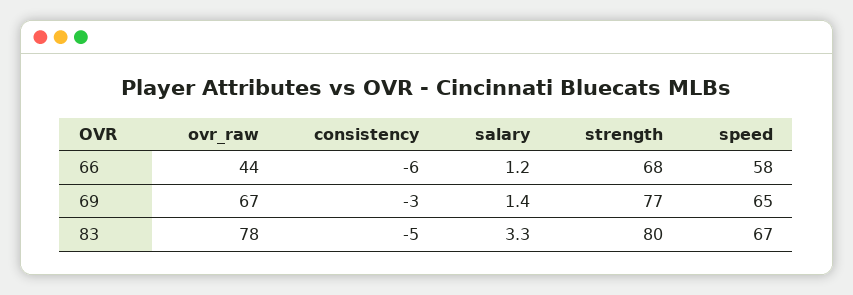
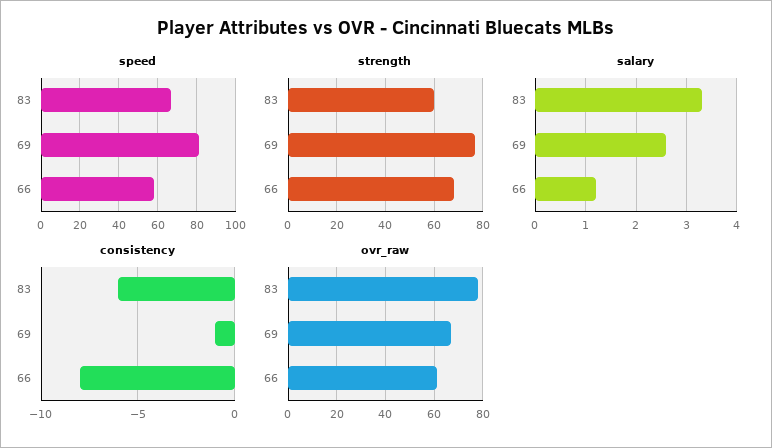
ovr_raw, 66: 44 -> 60
consistency, 66: -6 -> -8
consistency, 69: -3 -> -1
salary, 69: 1.4 -> 2.5
speed, 69: 65 -> 80
consistency, 83: -5 -> -6
strength, 83: 80 -> 60

